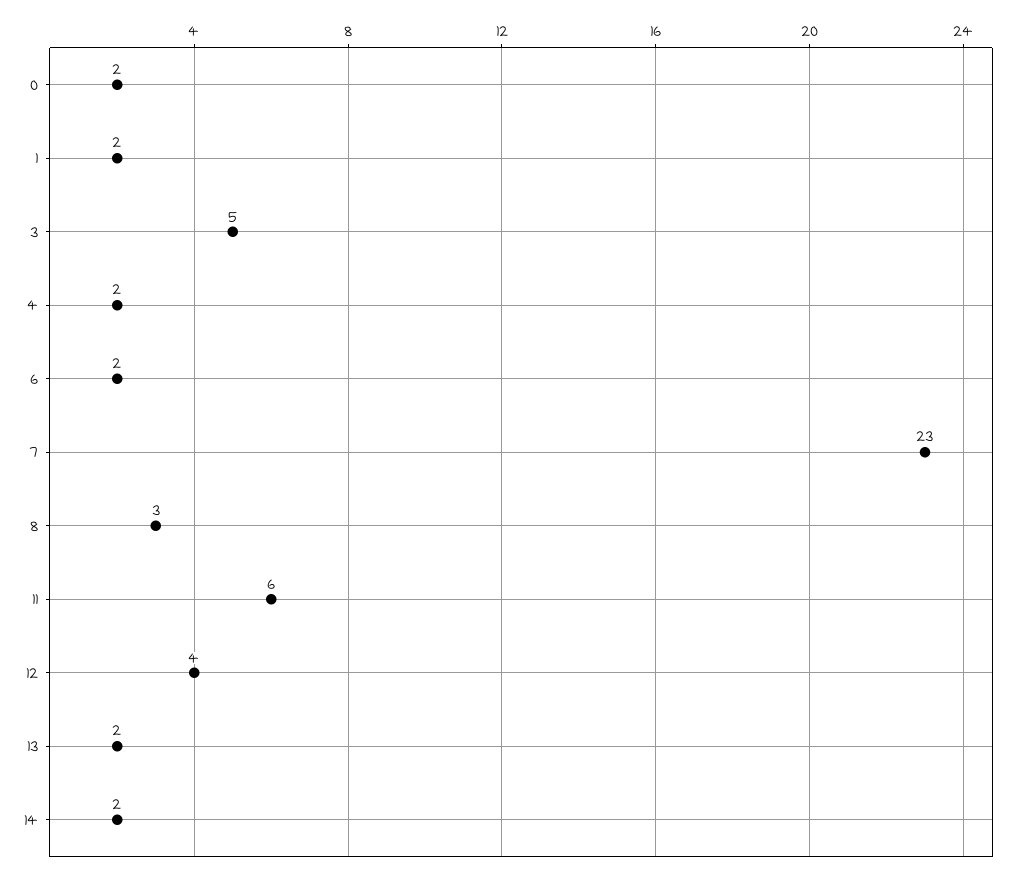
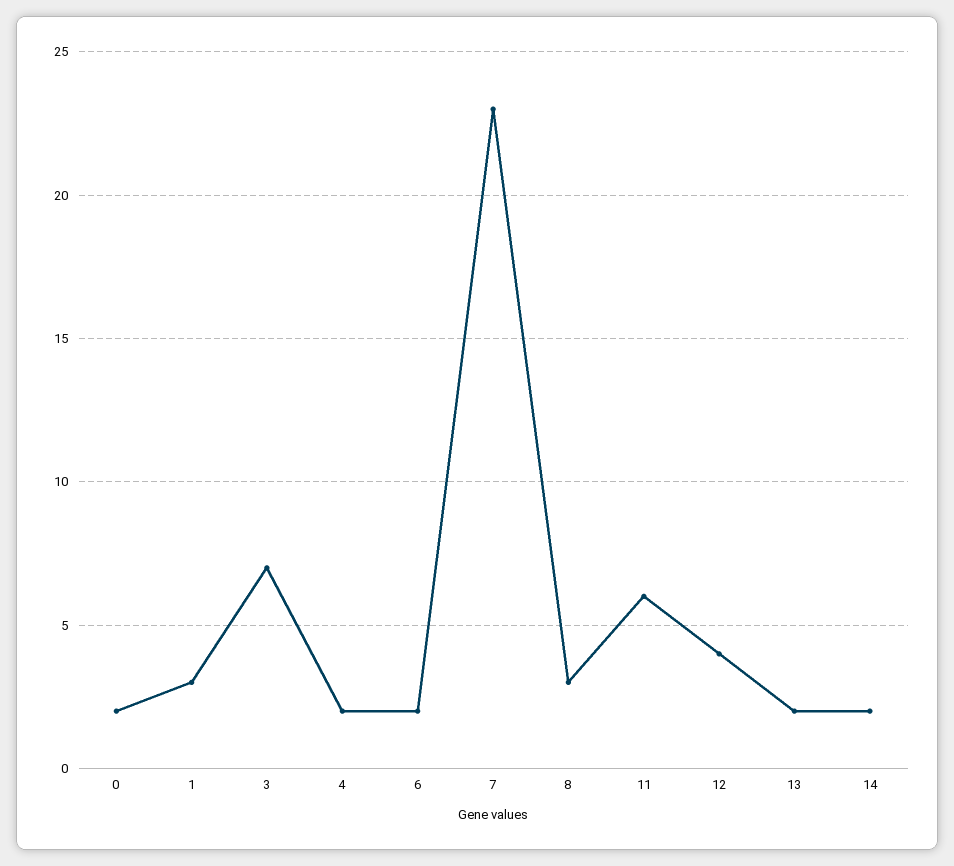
1: 2 -> 3
3: 5 -> 7

